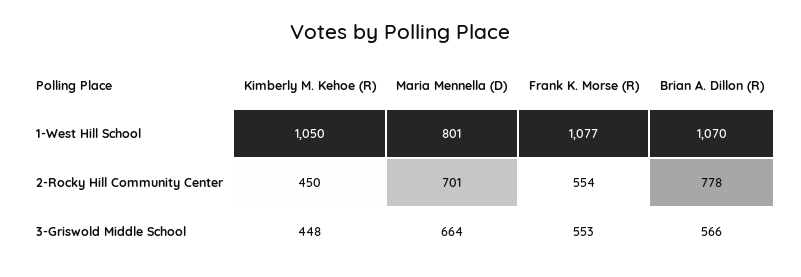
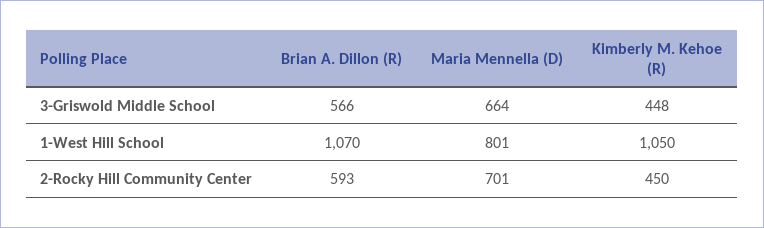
Frank K. Morse (R), 1-West Hill School: 1077 -> none
Frank K. Morse (R), 2-Rocky Hill Community Center: 554 -> none
Brian A. Dillon (R), 2-Rocky Hill Community Center: 778 -> 593
Frank K. Morse (R), 3-Griswold Middle School: 553 -> none

